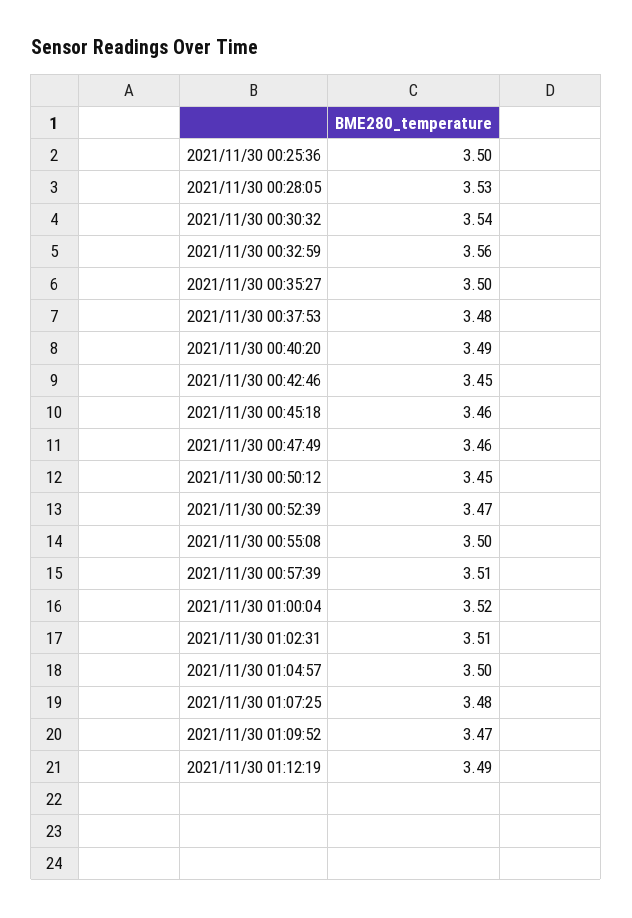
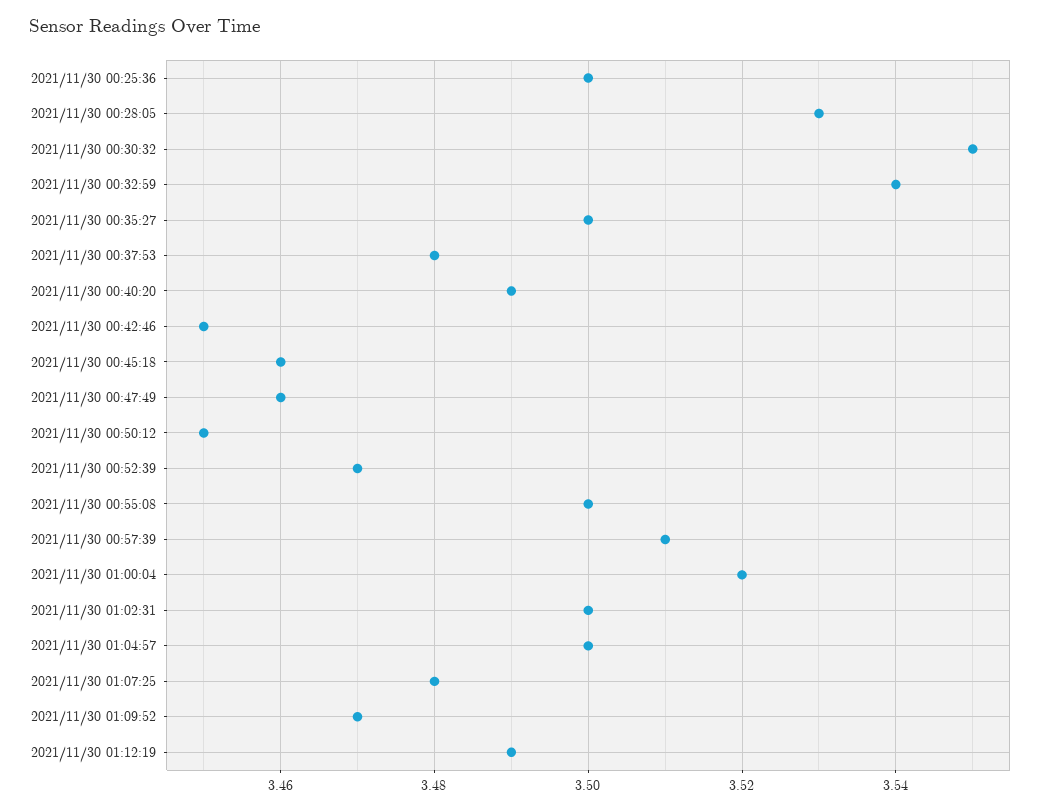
2021/11/30 00:30:32: 3.54 -> 3.55
2021/11/30 00:32:59: 3.56 -> 3.54
2021/11/30 01:02:31: 3.51 -> 3.5

